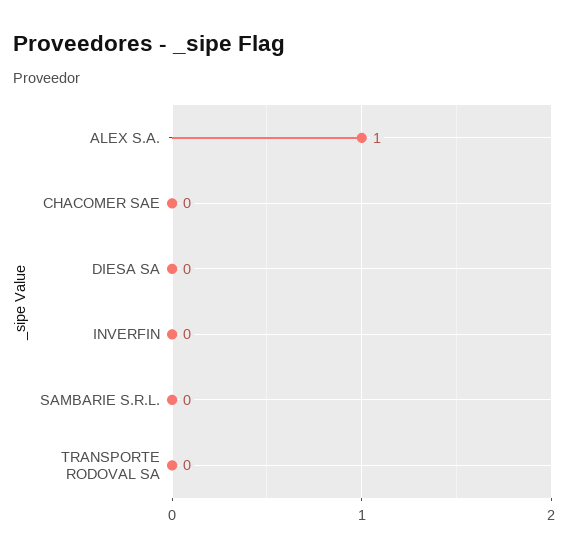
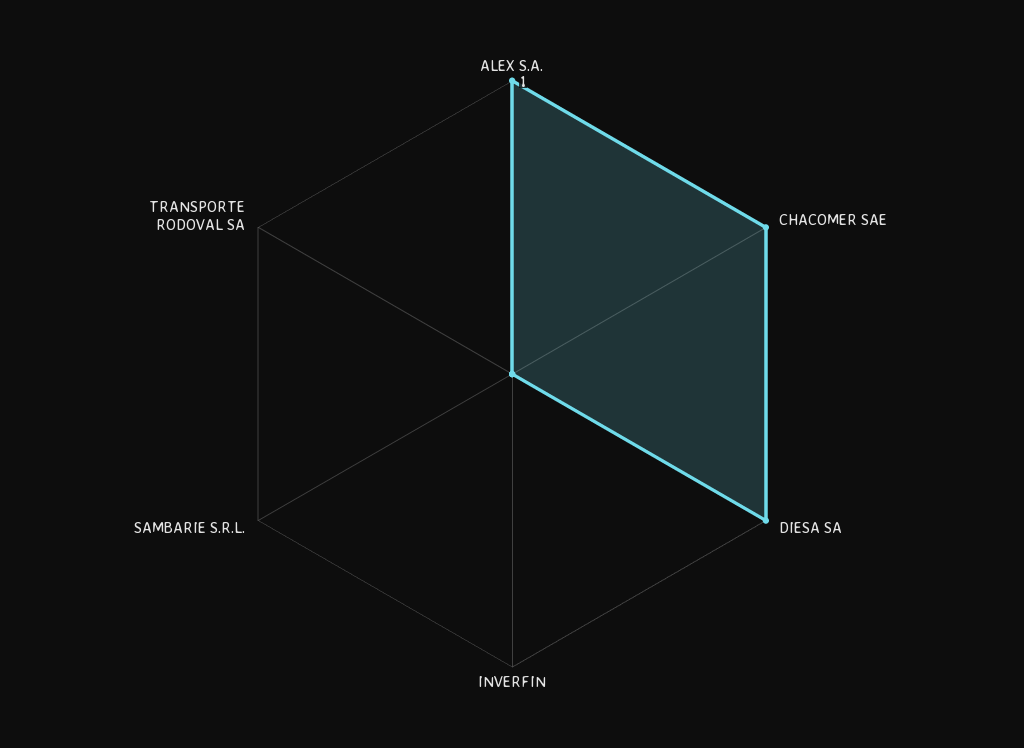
CHACOMER SAE: 0 -> 1
DIESA SA: 0 -> 1

